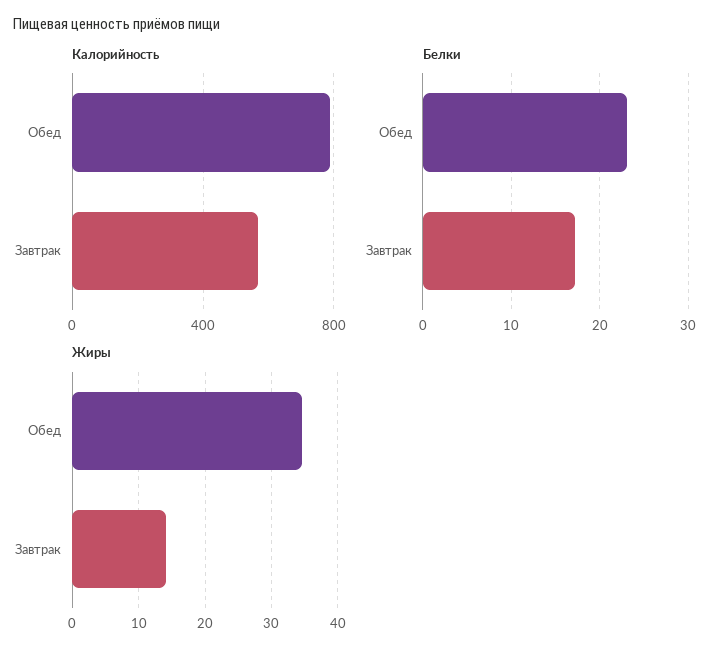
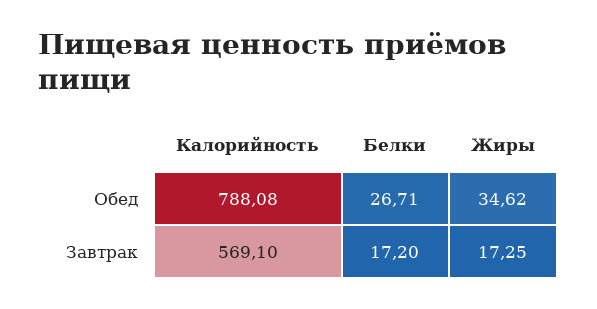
Белки, Обед: 23 -> 26.71
Жиры, Завтрак: 14 -> 17.25

